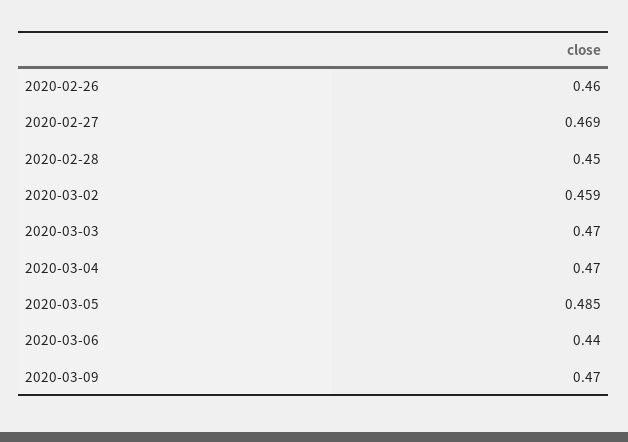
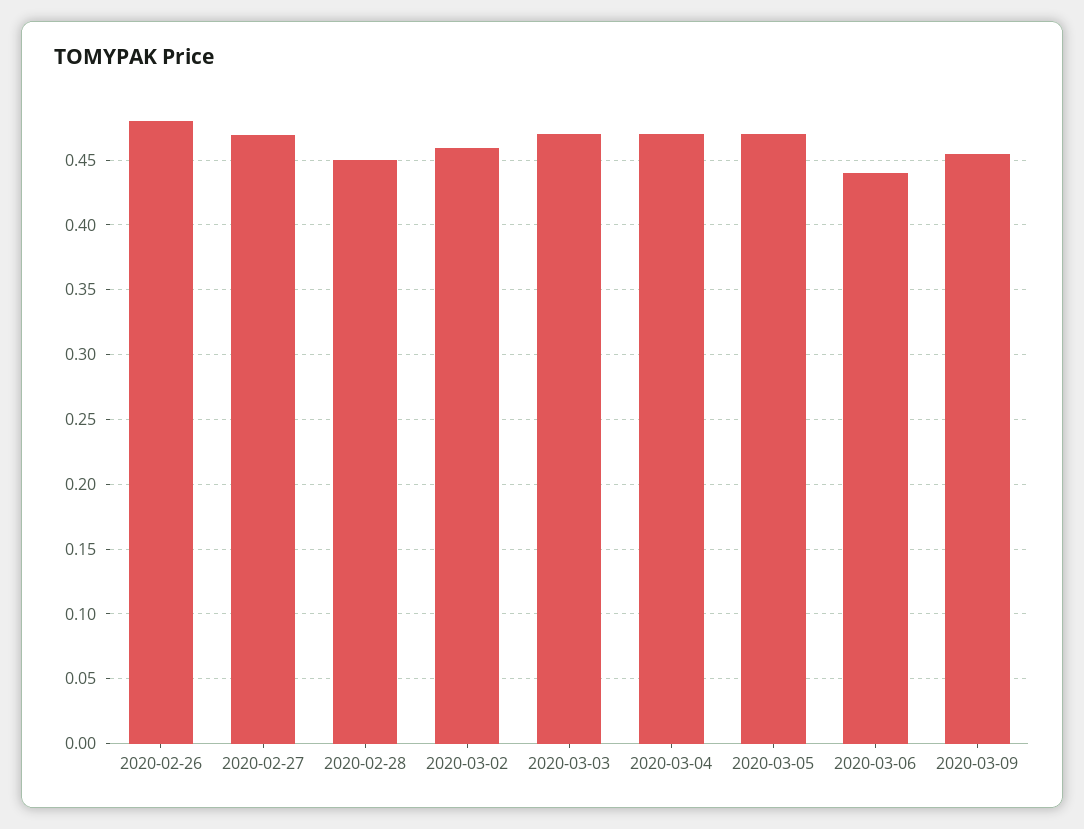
2020-02-26: 0.46 -> 0.48
2020-03-05: 0.485 -> 0.47
2020-03-09: 0.47 -> 0.455

